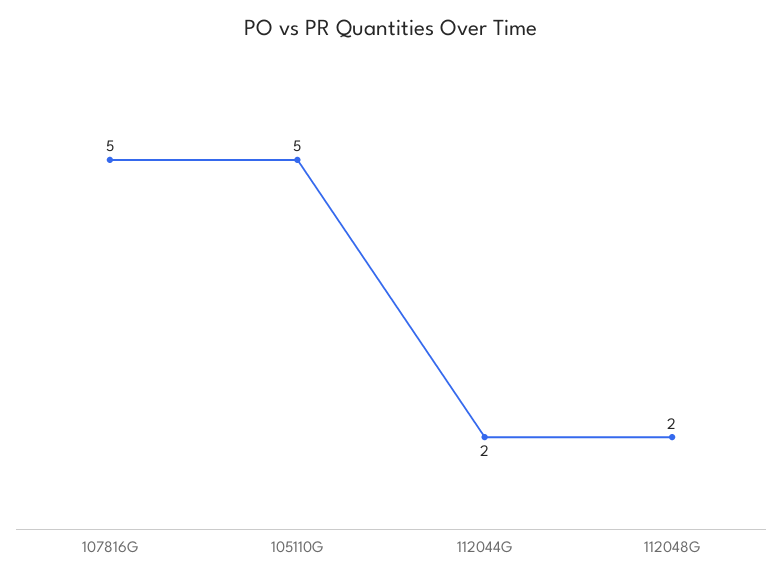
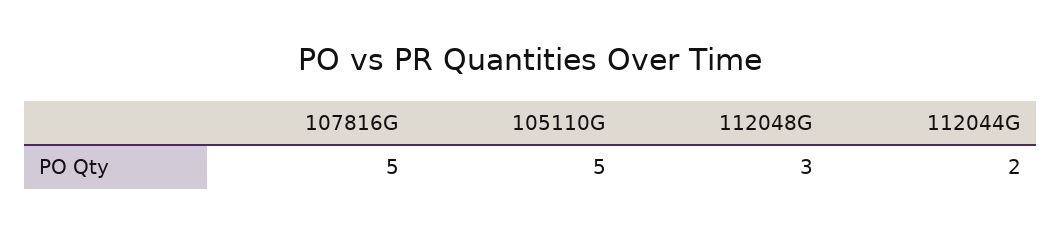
112048G: 2 -> 3

